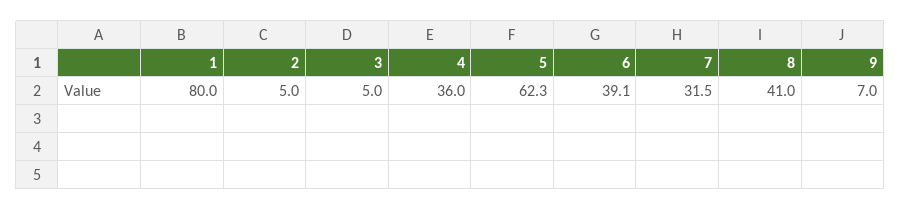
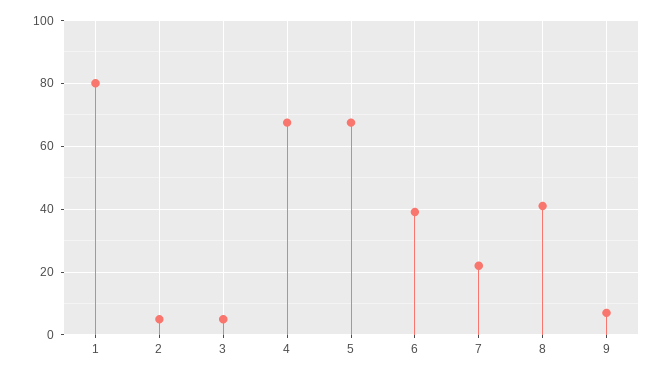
4: 36 -> 68
5: 62.3 -> 68
7: 31.5 -> 22

